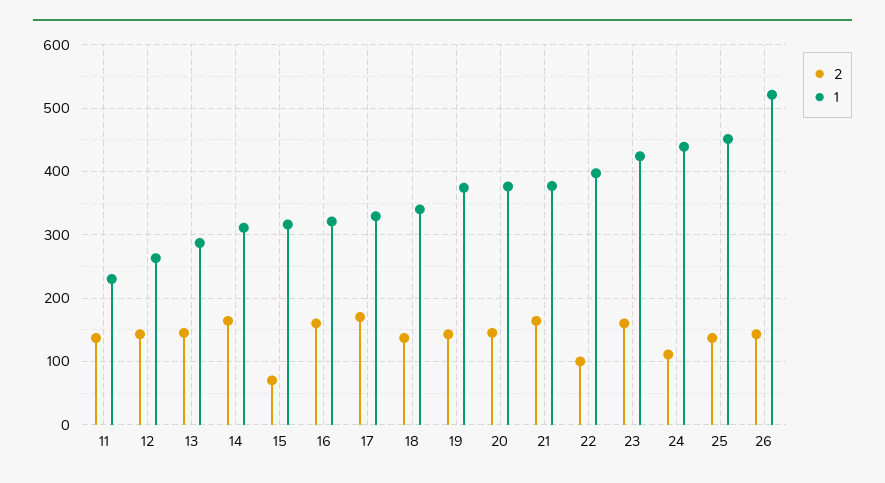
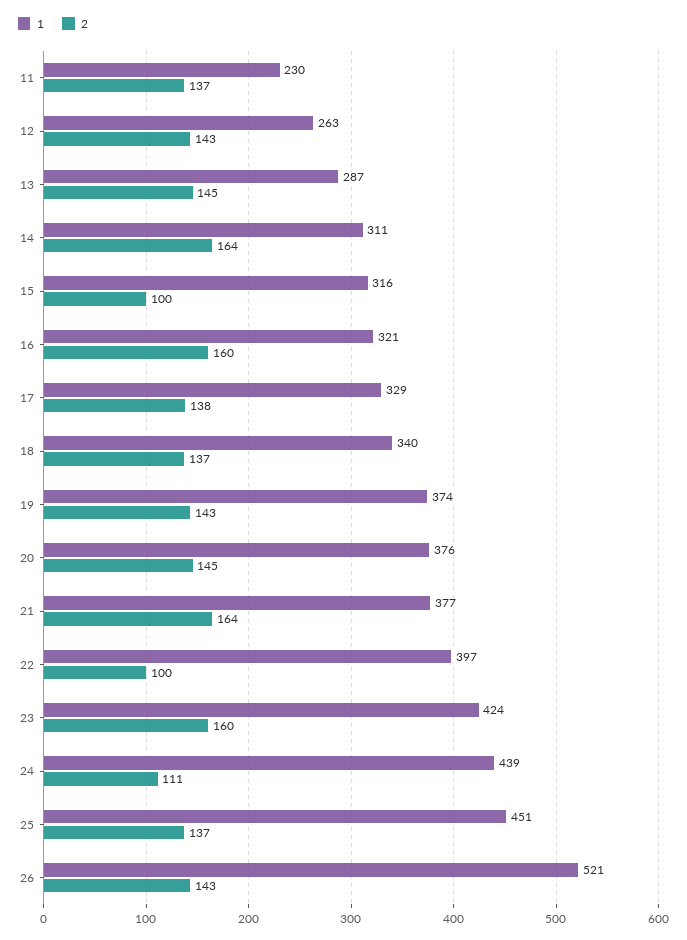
2, 15: 70 -> 100
2, 17: 170 -> 138

